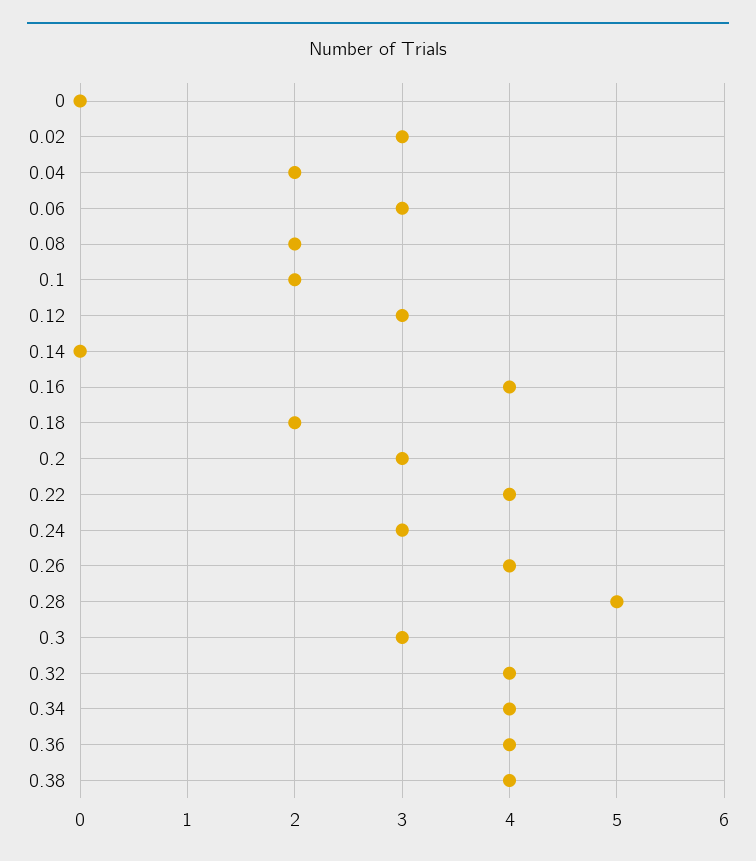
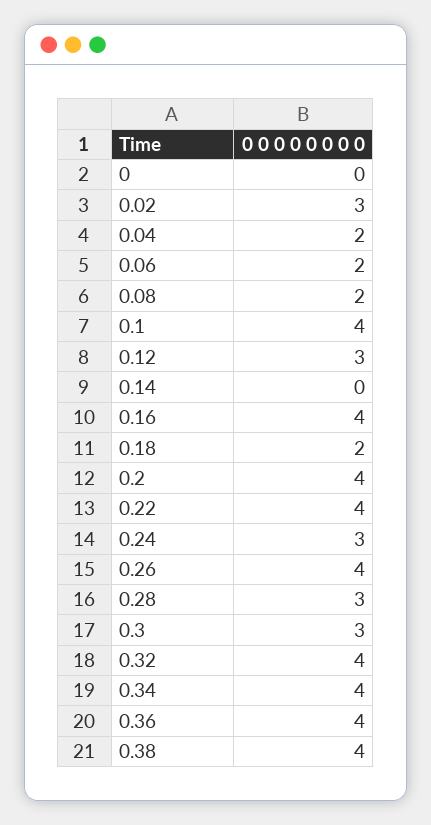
0.06: 3 -> 2
0.1: 2 -> 4
0.2: 3 -> 4
0.28: 5 -> 3

